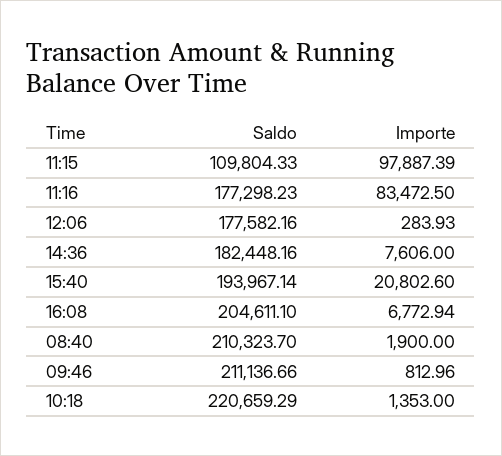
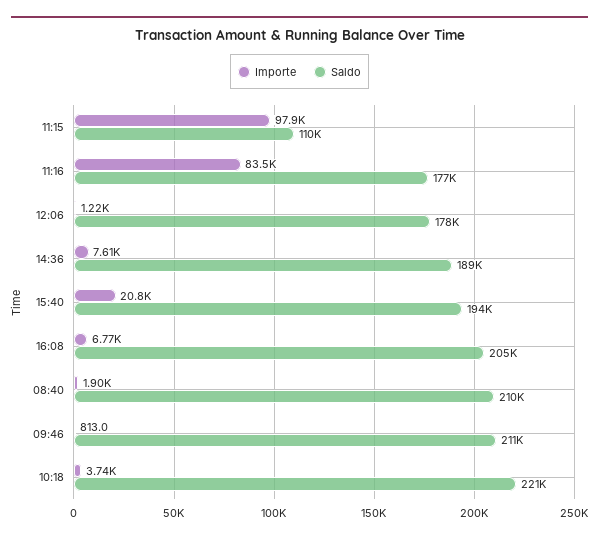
Importe, 12:06: 283.93 -> 1220
Saldo, 14:36: 182448.16 -> 189000
Importe, 10:18: 1353 -> 3740

